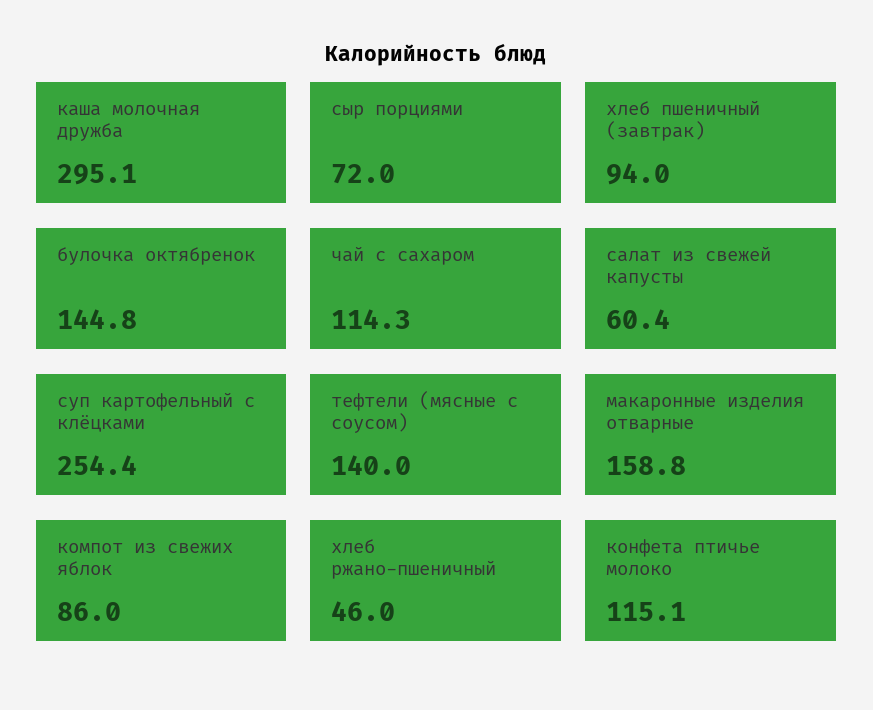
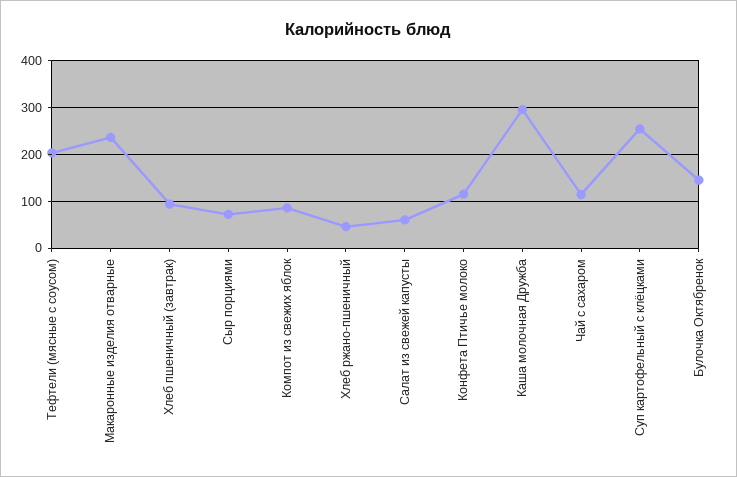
тефтели (мясные с соусом): 140 -> 200
макаронные изделия отварные: 158.8 -> 240

